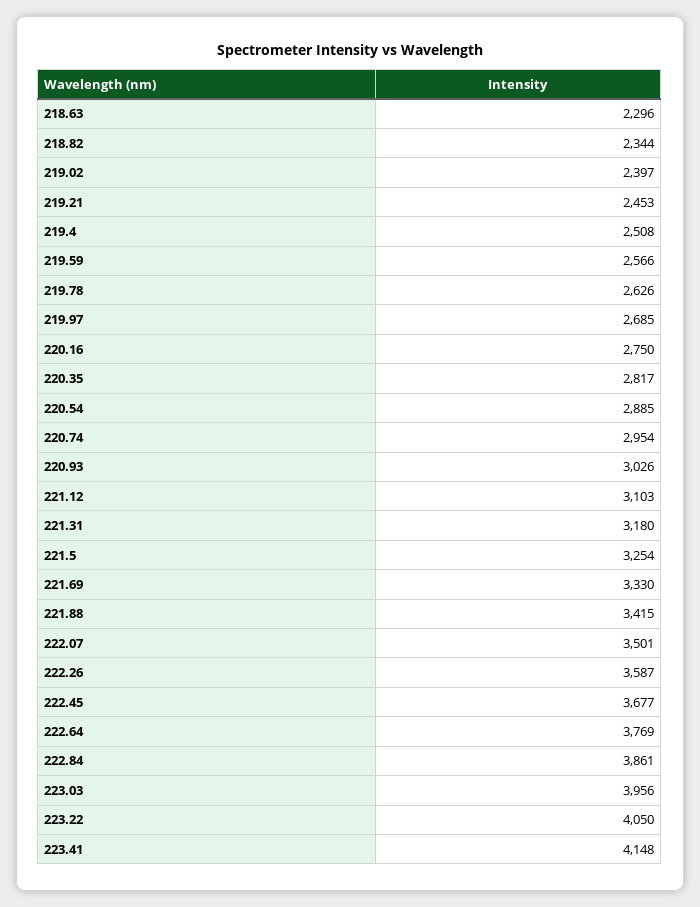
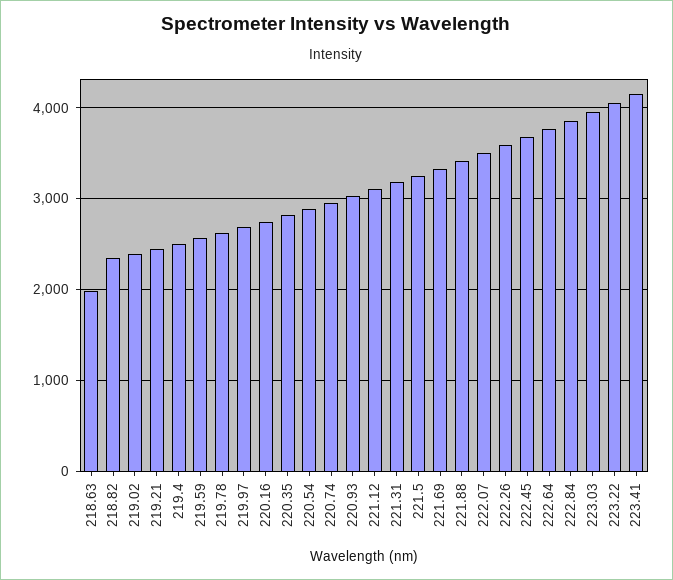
218.63: 2296 -> 2000

